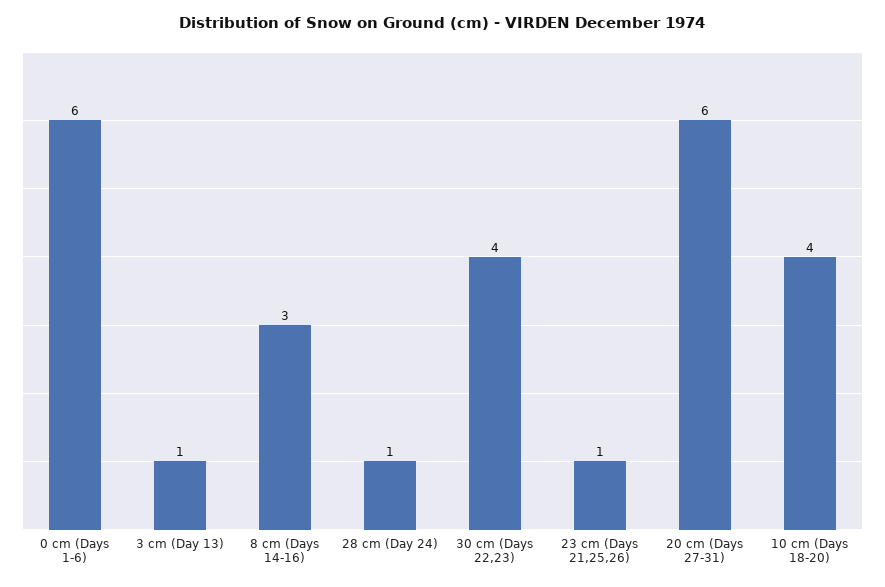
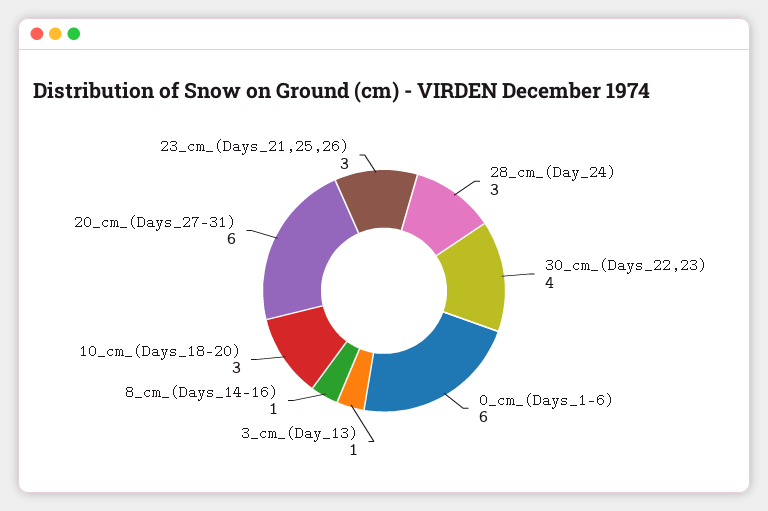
8 cm (Days 14-16): 3 -> 1
28 cm (Day 24): 1 -> 3
23 cm (Days 21,25,26): 1 -> 3
10 cm (Days 18-20): 4 -> 3

